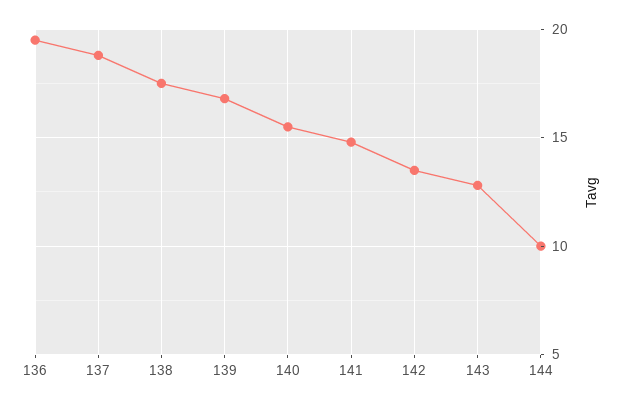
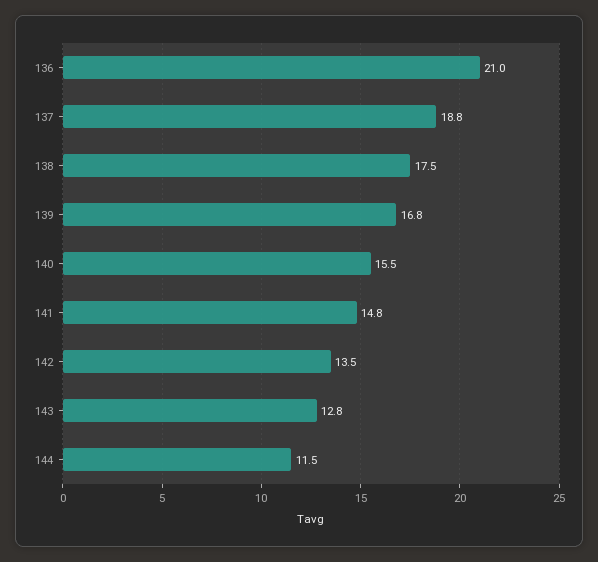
136: 19.5 -> 21
144: 10 -> 11.5

